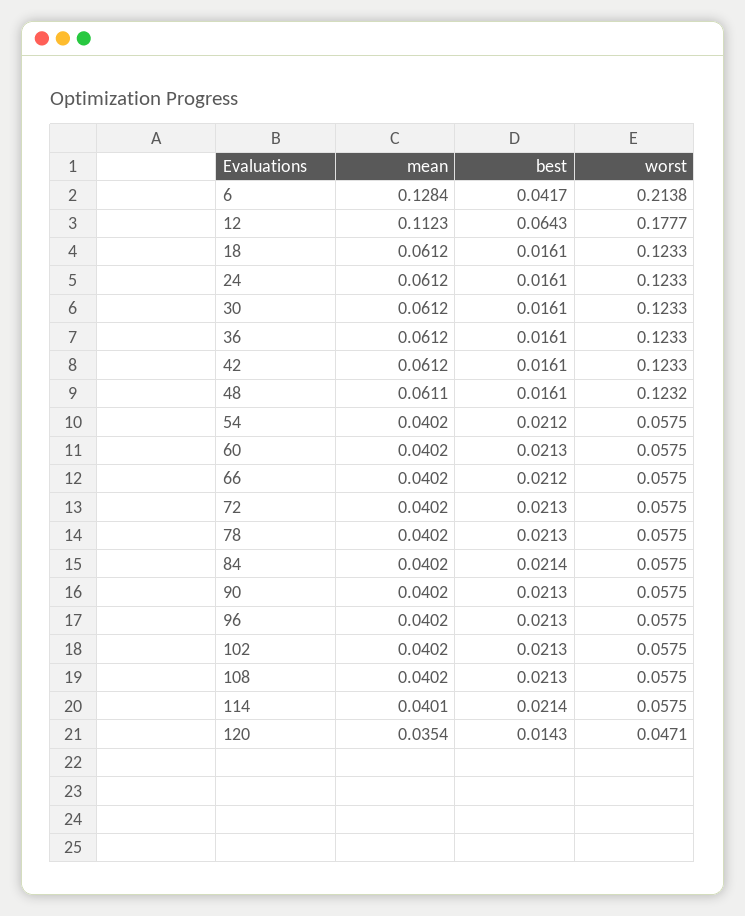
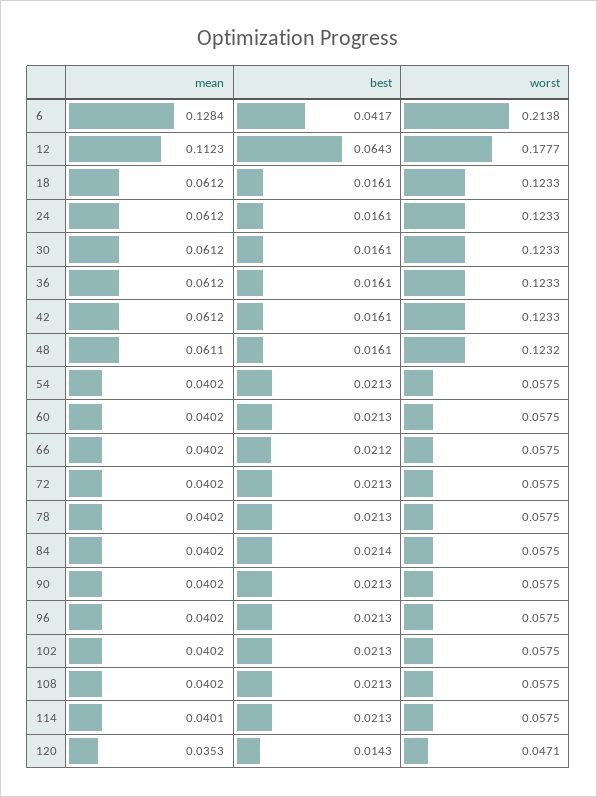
best, 54: 0.0212 -> 0.0213
best, 114: 0.0214 -> 0.0213
mean, 120: 0.0354 -> 0.0353

